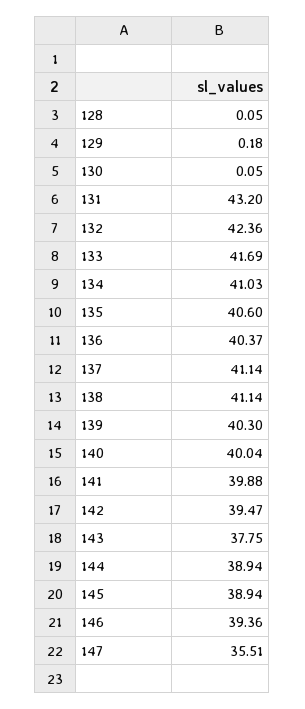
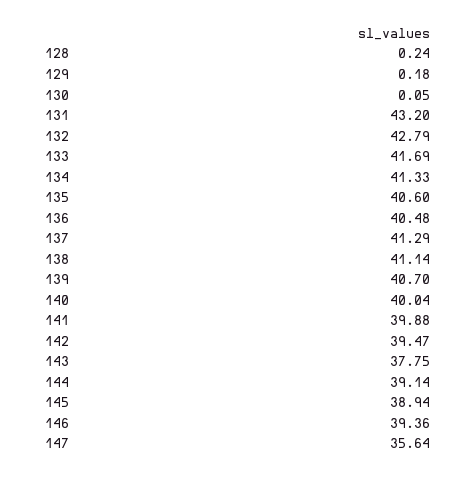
128: 0.05 -> 0.24
132: 42.36 -> 42.79
134: 41.03 -> 41.33
136: 40.37 -> 40.48
137: 41.14 -> 41.29
139: 40.3 -> 40.7
144: 38.94 -> 39.14
147: 35.51 -> 35.64

